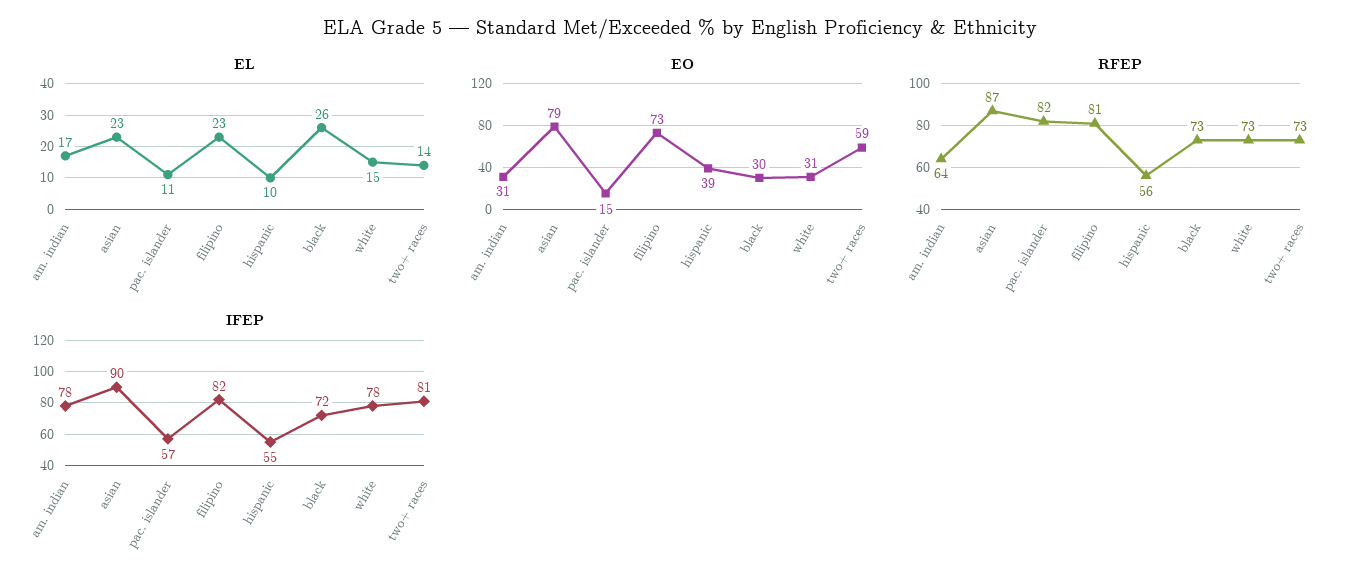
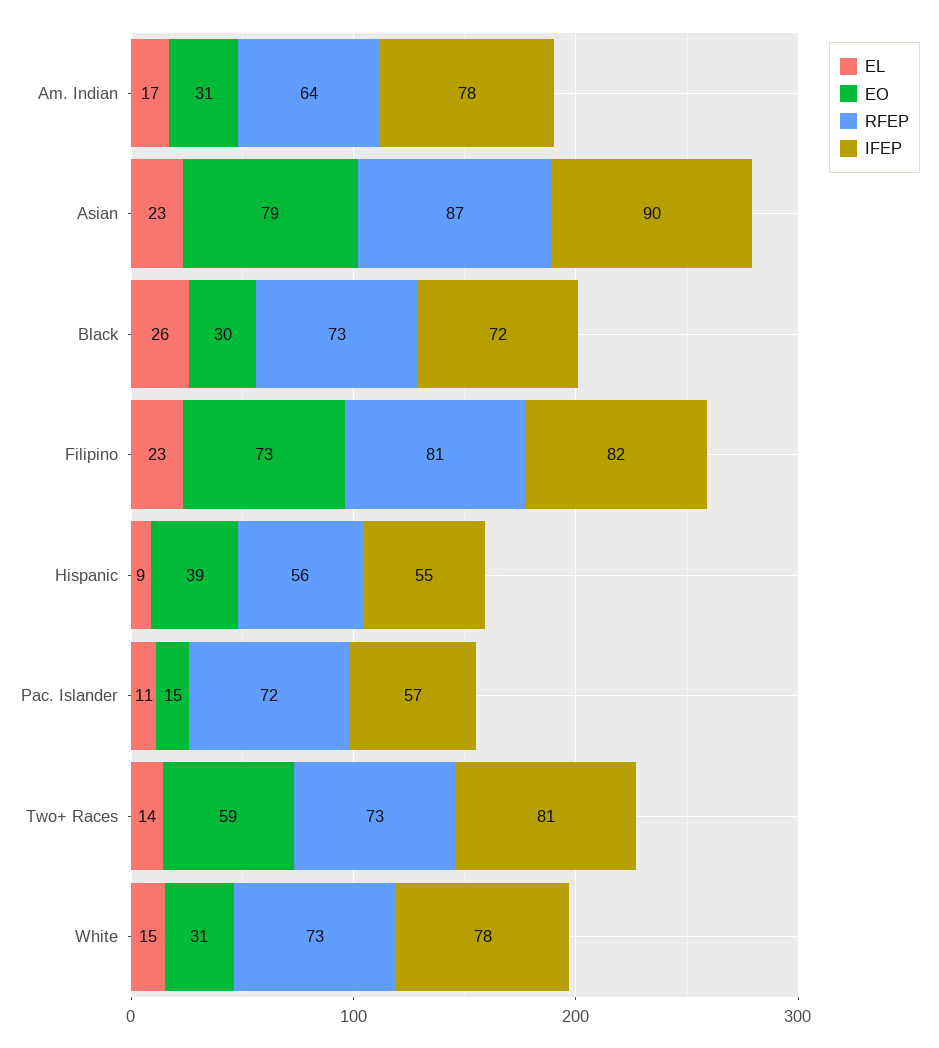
EL, hispanic: 10 -> 9
RFEP, pac. islander: 82 -> 72

